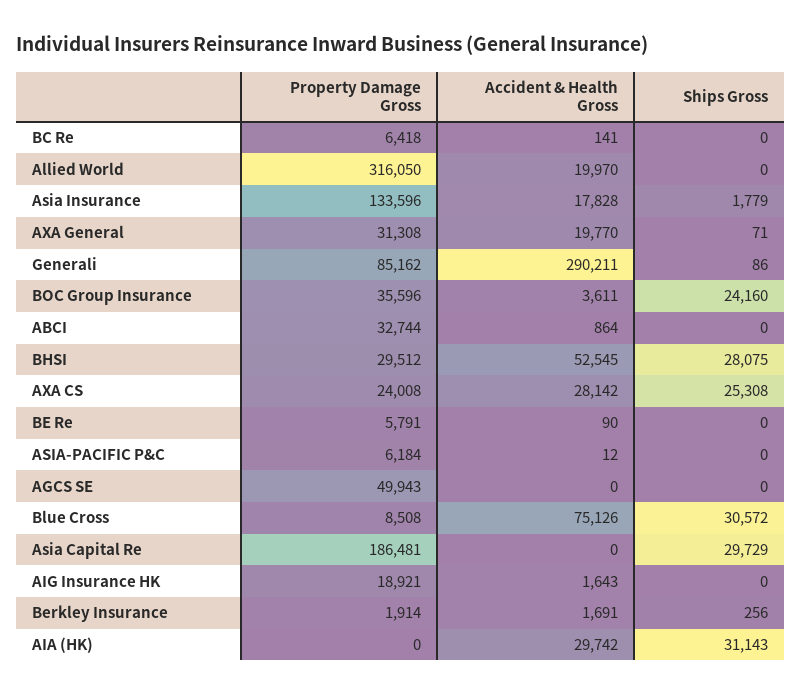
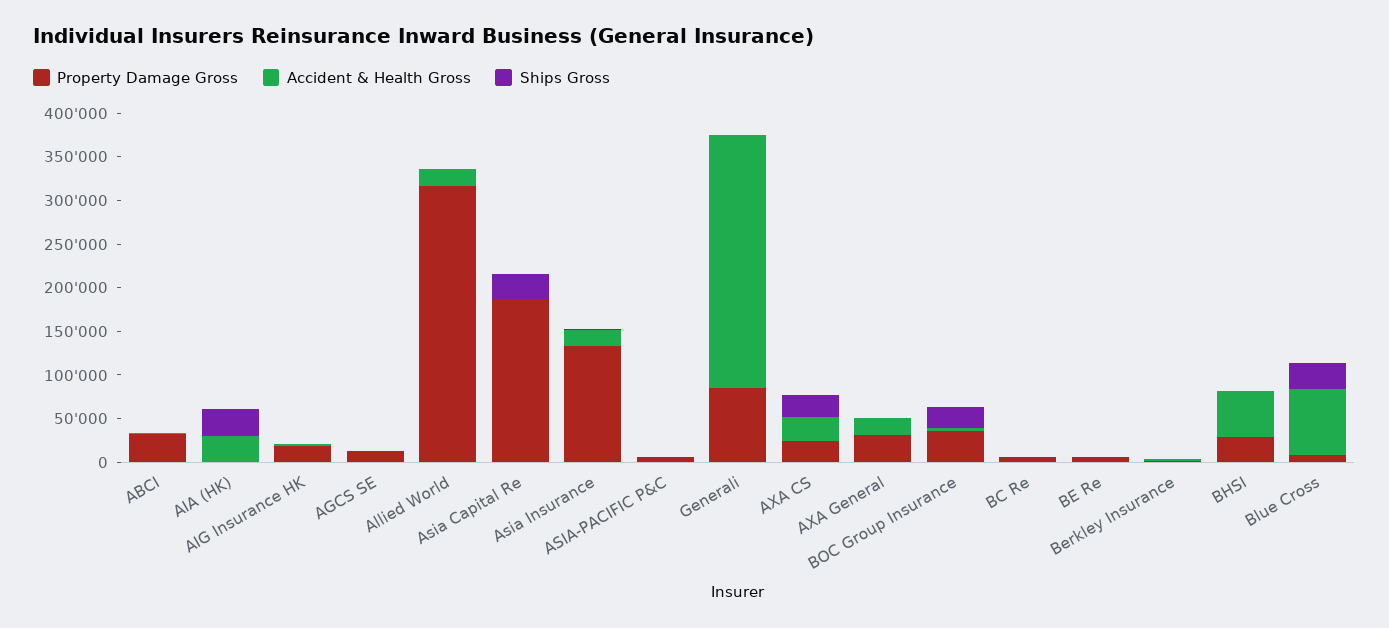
Ships Gross, BHSI: 28075 -> 0
Property Damage Gross, AGCS SE: 49943 -> 10000

